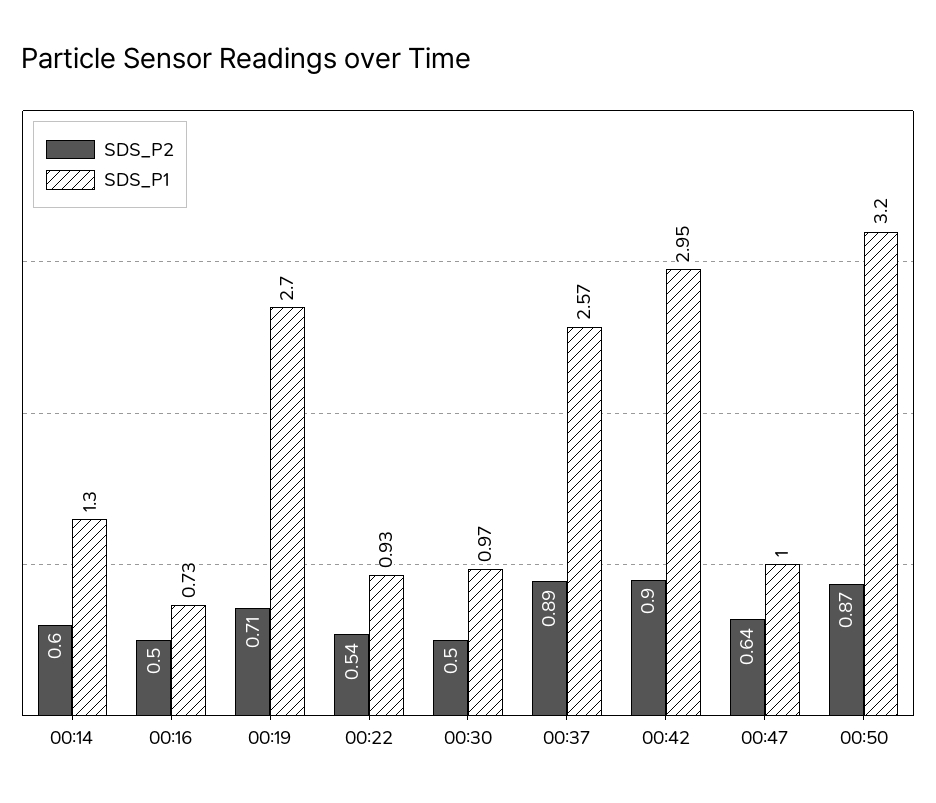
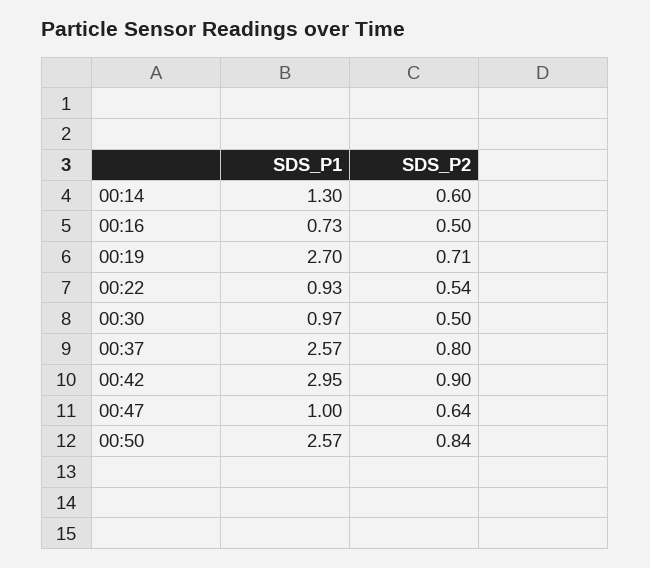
SDS_P2, 00:37: 0.89 -> 0.8
SDS_P2, 00:50: 0.87 -> 0.84
SDS_P1, 00:50: 3.2 -> 2.57

